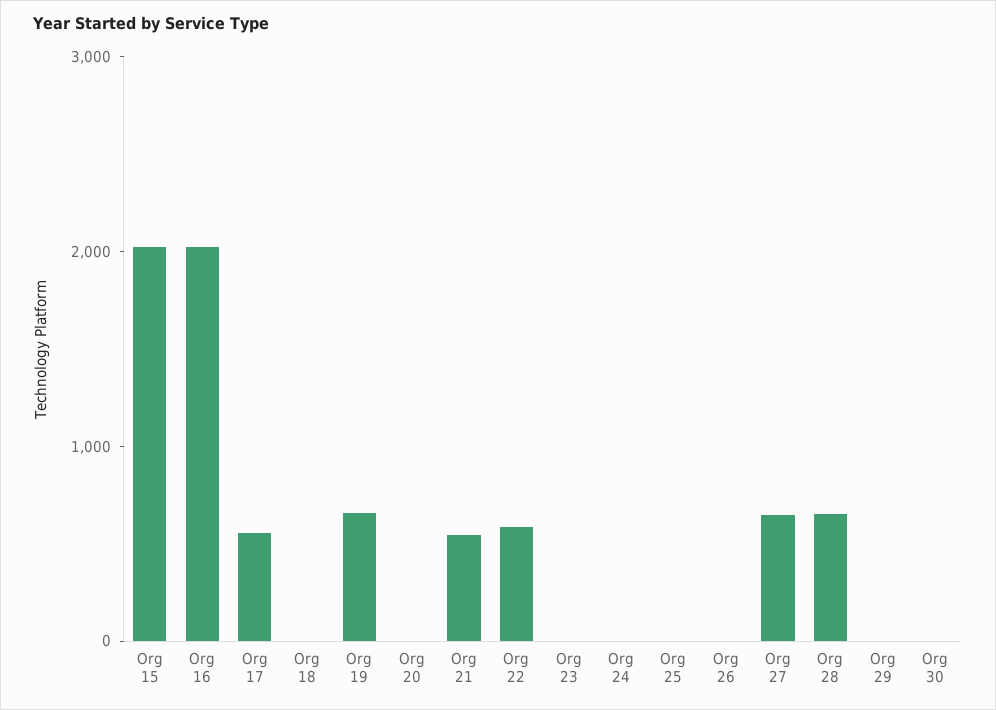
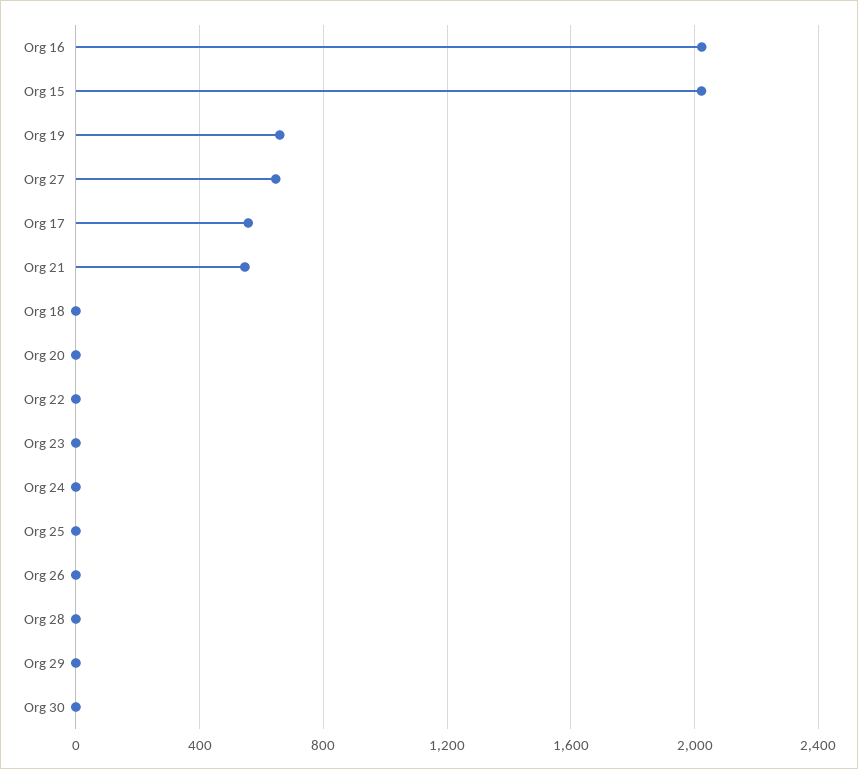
Org 22: 600 -> 0
Org 28: 600 -> 0

